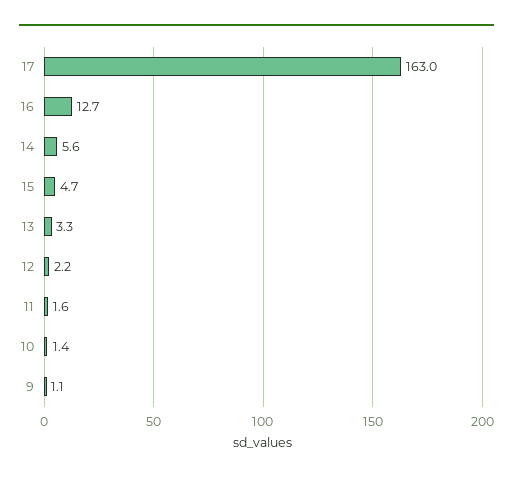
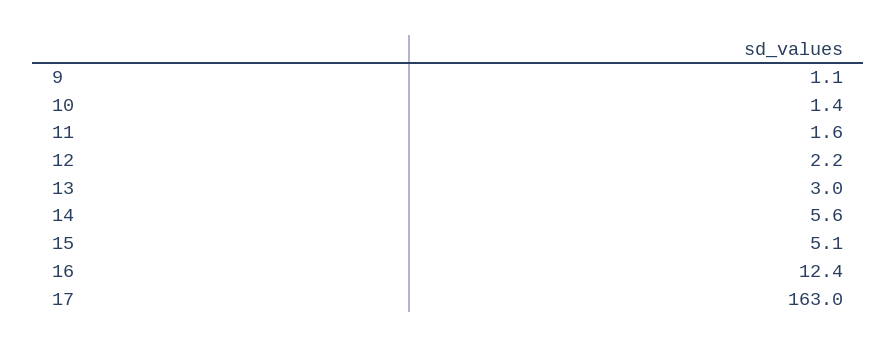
16: 12.7 -> 12.4
15: 4.7 -> 5.1
13: 3.3 -> 3

